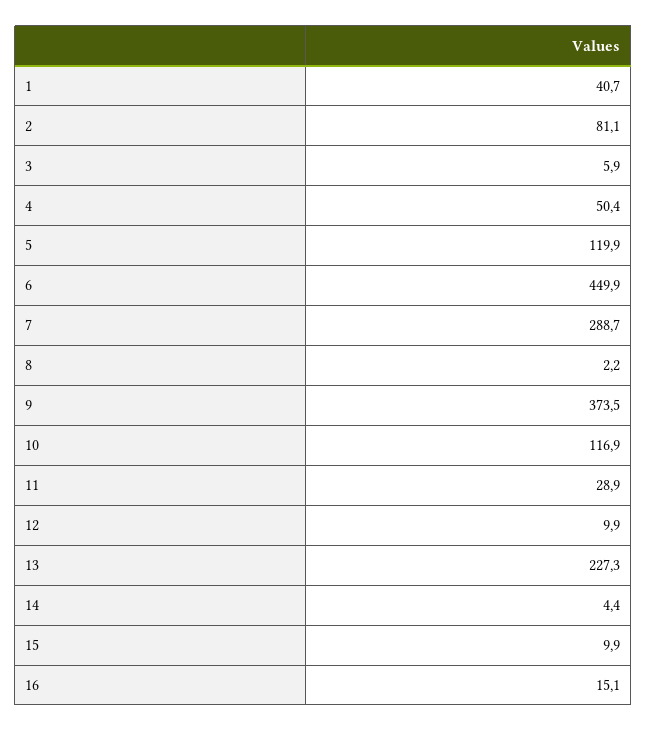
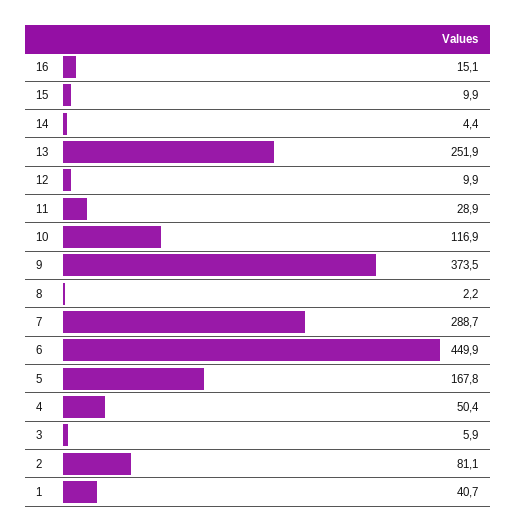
5: 119.9 -> 167.8
13: 227.3 -> 251.9

